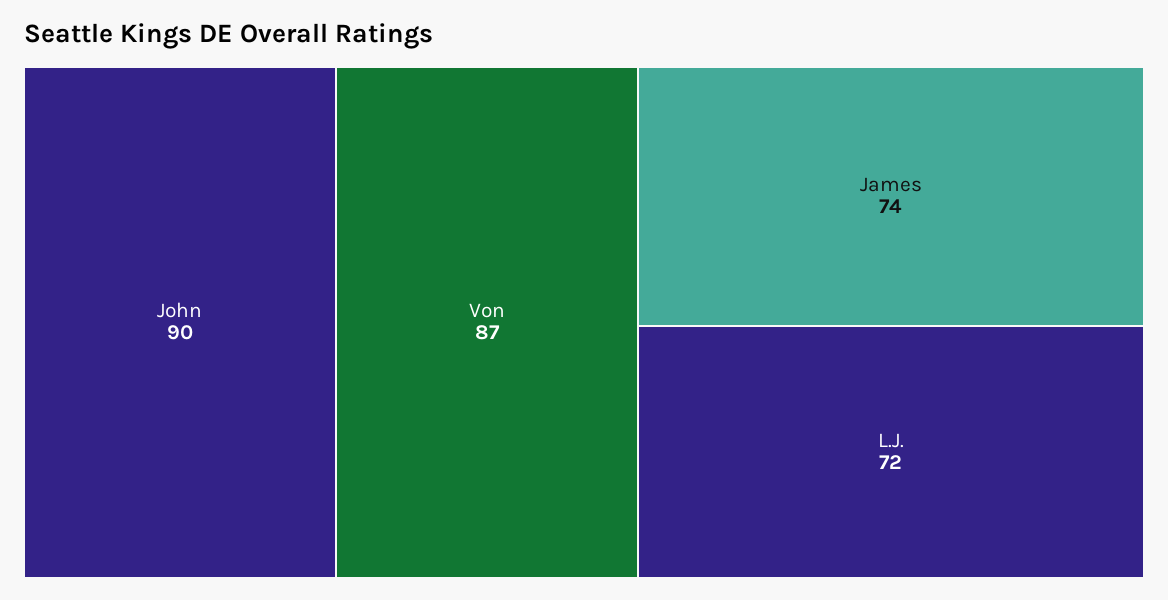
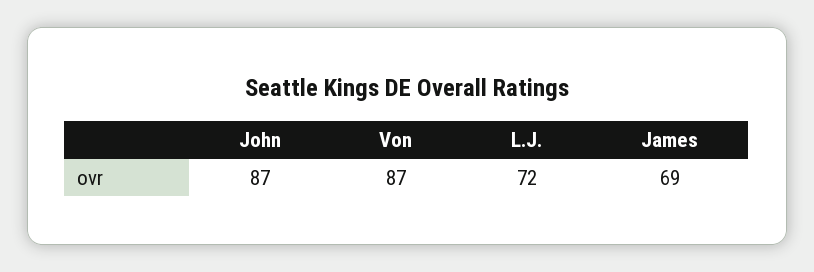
John: 90 -> 87
James: 74 -> 69

